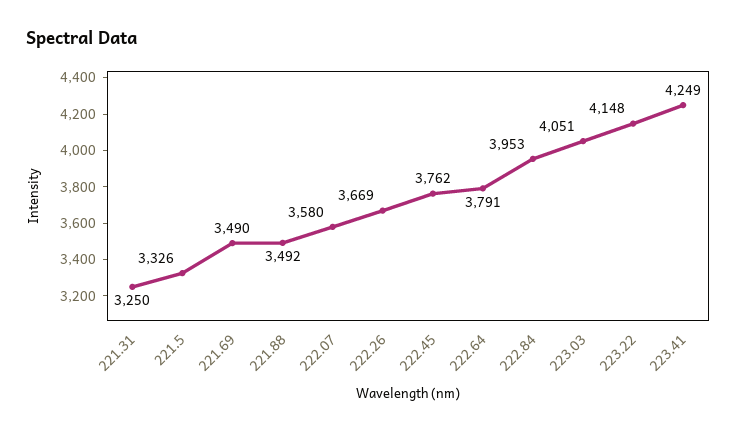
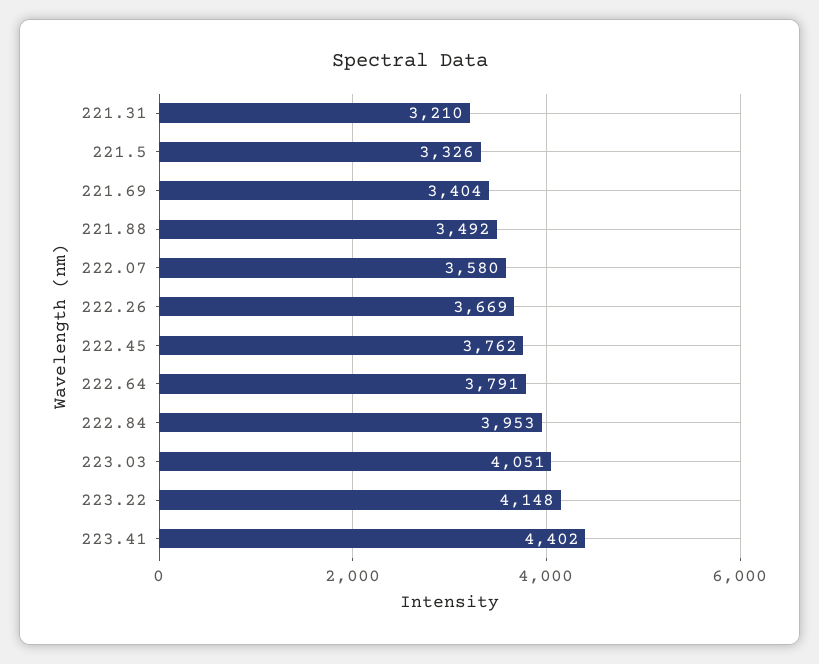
221.31: 3250 -> 3210
221.69: 3490 -> 3404
223.41: 4249 -> 4402

